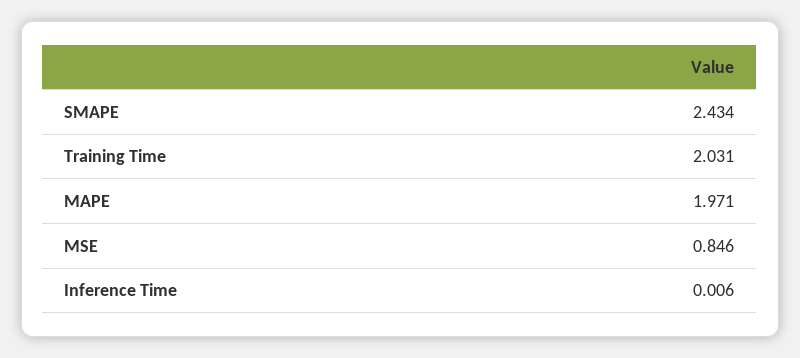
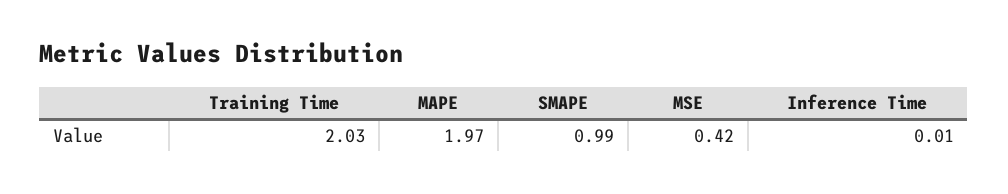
SMAPE: 2.434 -> 0.99
MSE: 0.846 -> 0.42

